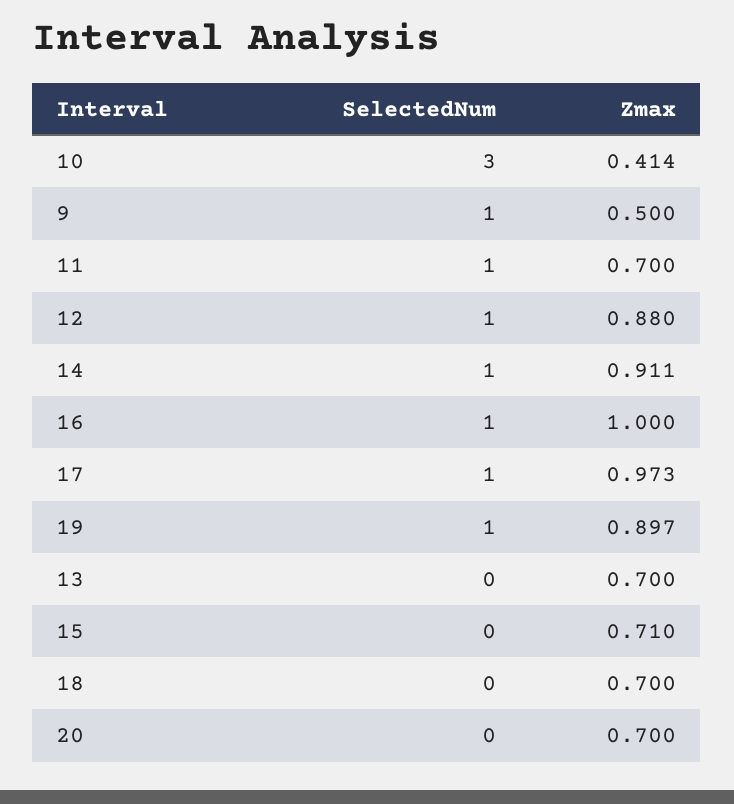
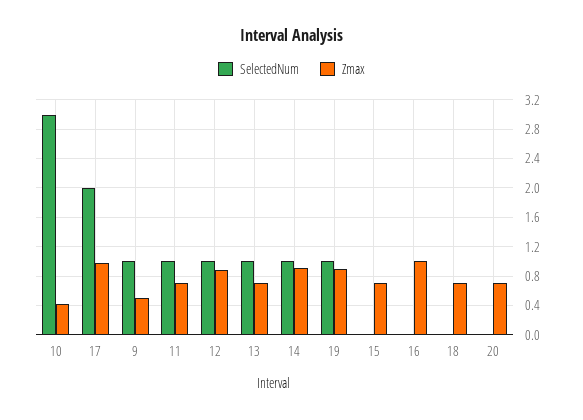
SelectedNum, 16: 1 -> 0
SelectedNum, 17: 1 -> 2
SelectedNum, 13: 0 -> 1

